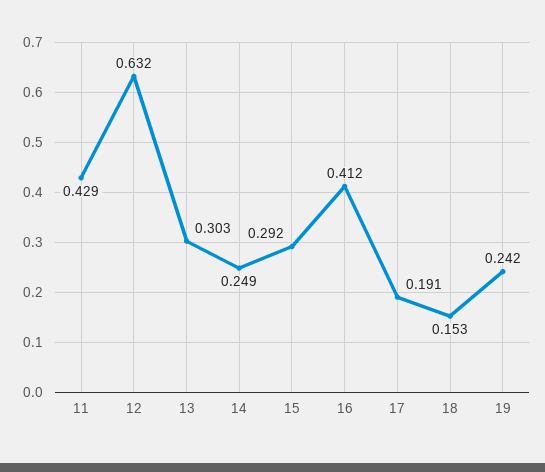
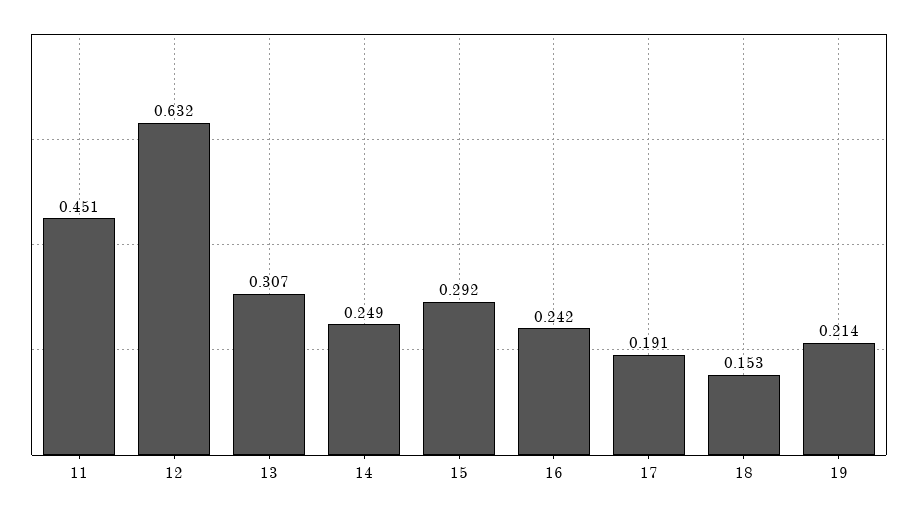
11: 0.429 -> 0.451
13: 0.303 -> 0.307
16: 0.412 -> 0.242
19: 0.242 -> 0.214

